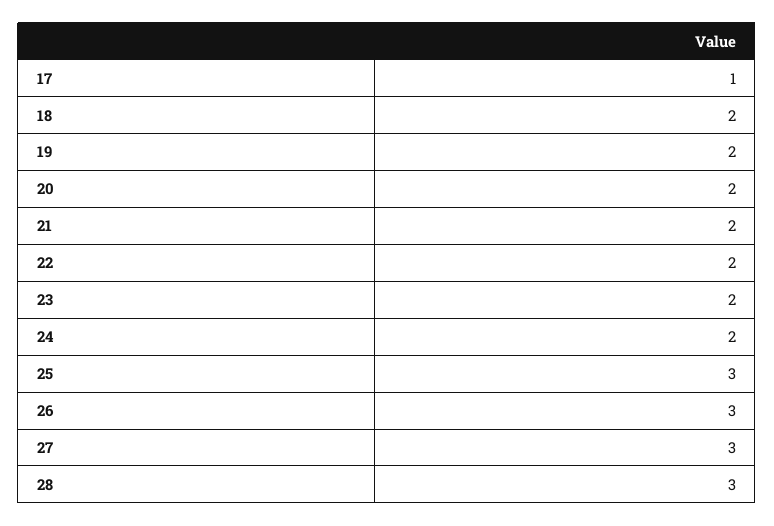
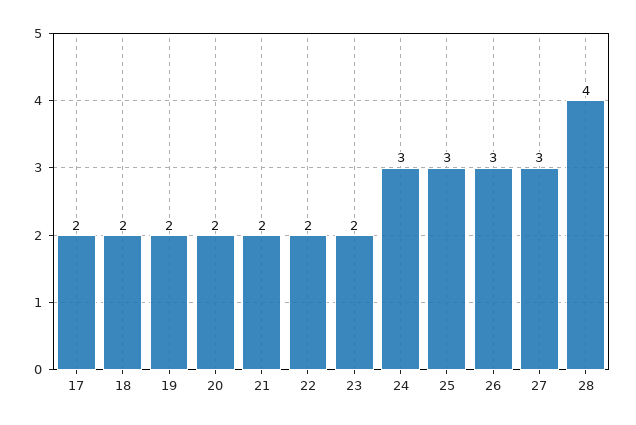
17: 1 -> 2
24: 2 -> 3
28: 3 -> 4

